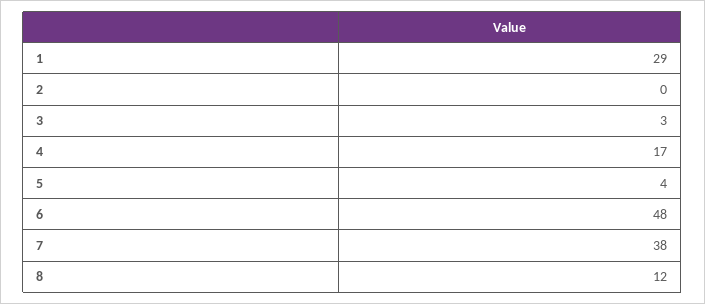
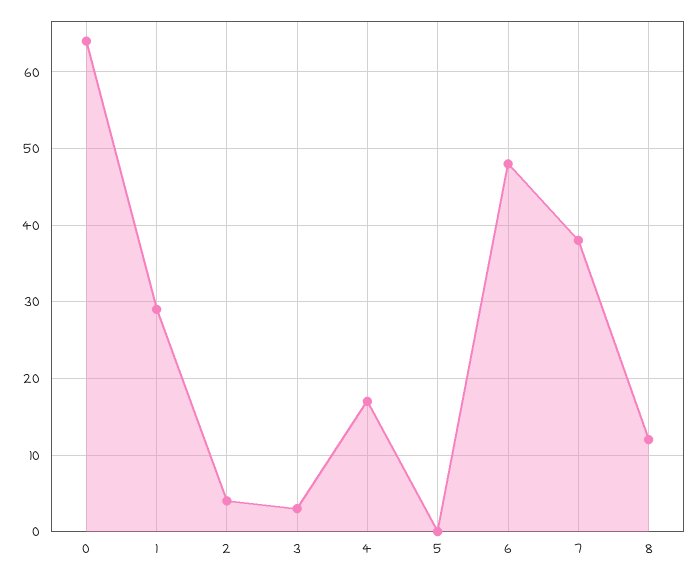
2: 0 -> 4
5: 4 -> 0
0: none -> 64

